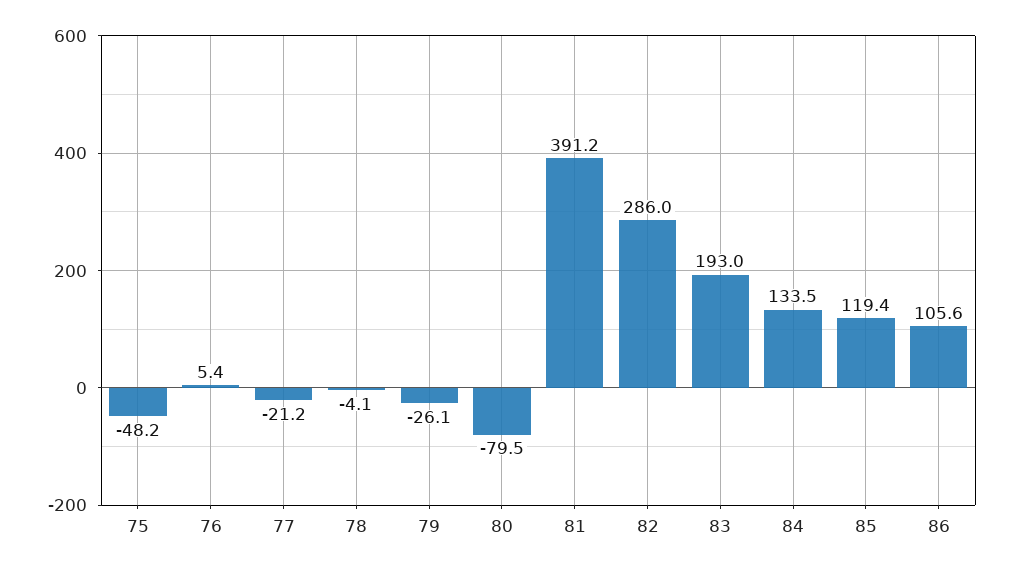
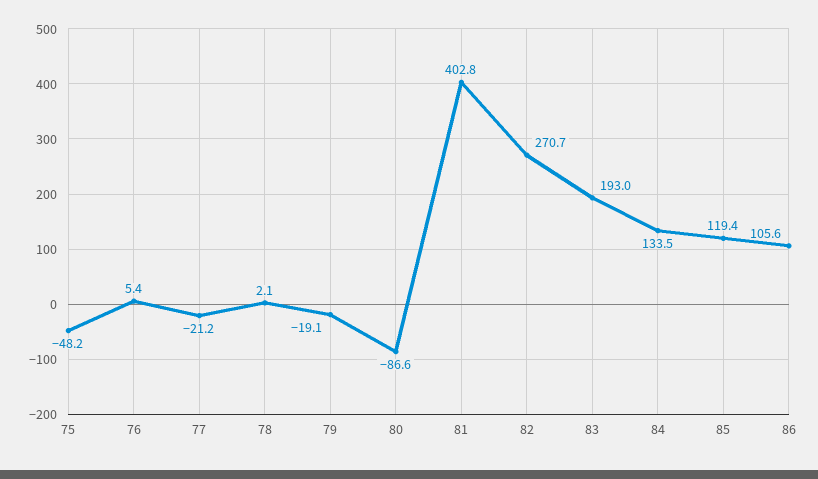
78: -4.1 -> 2.1
79: -26.1 -> -19.1
80: -79.5 -> -86.6
81: 391.2 -> 402.8
82: 286 -> 270.7

